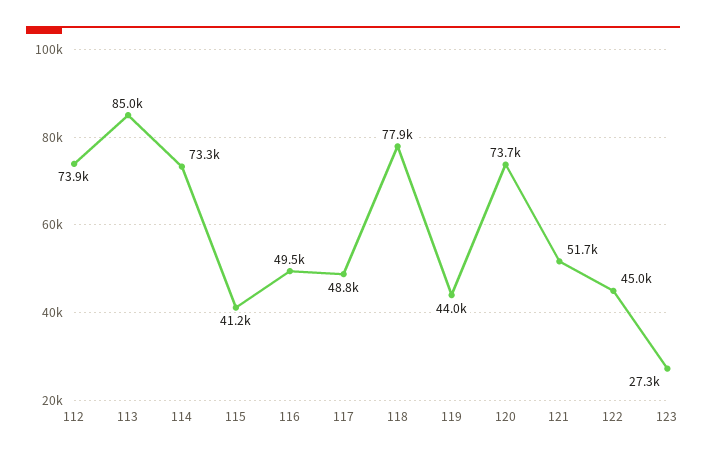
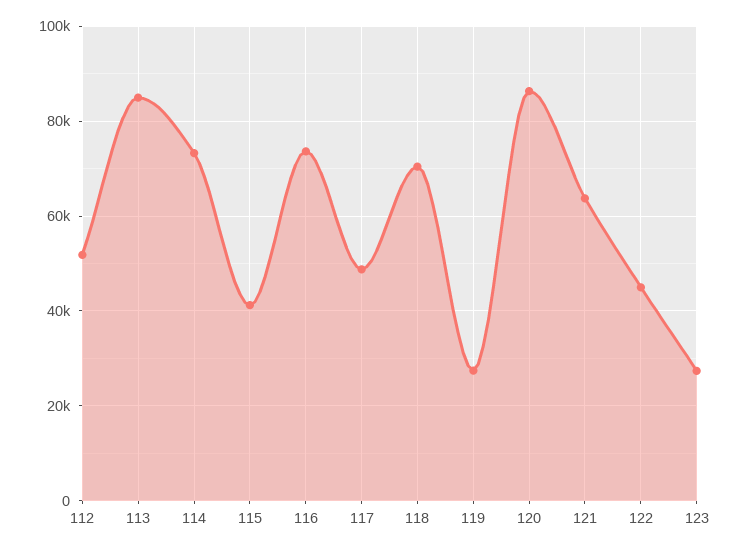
112: 73900 -> 52000
116: 49500 -> 74000
118: 77900 -> 70000
119: 44000 -> 28000
120: 73700 -> 86000
121: 51700 -> 64000

